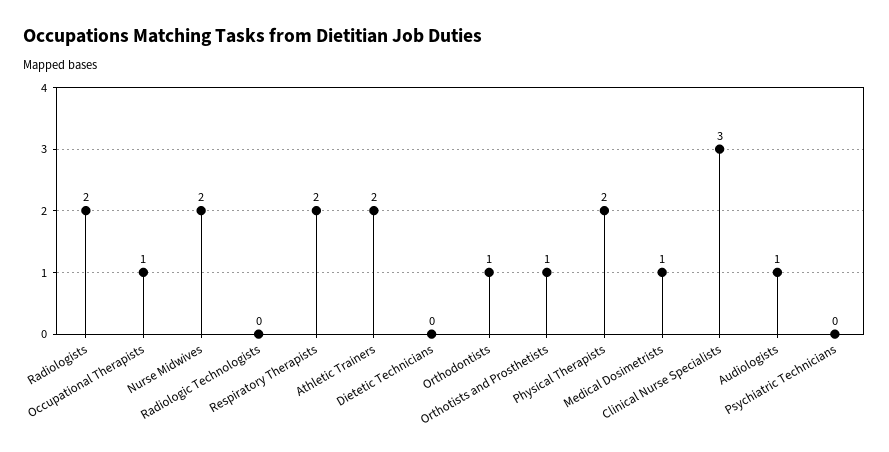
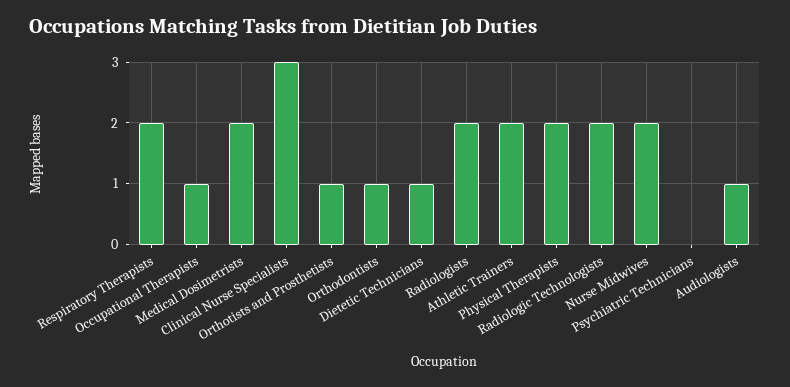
Radiologic Technologists: 0 -> 2
Dietetic Technicians: 0 -> 1
Medical Dosimetrists: 1 -> 2

